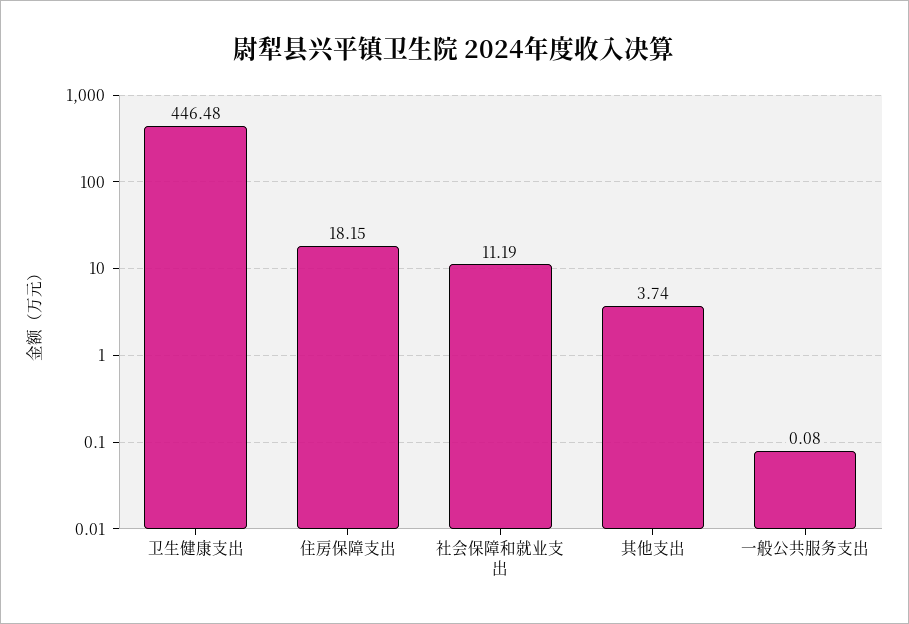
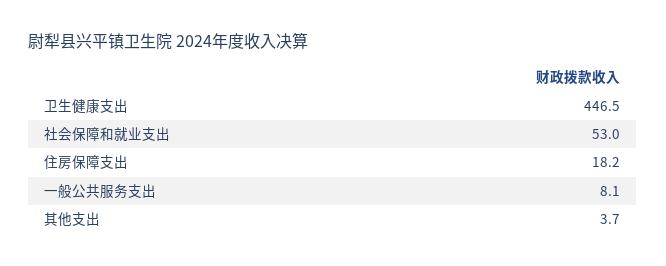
社会保障和就业支出: 11.19 -> 53
一般公共服务支出: 0.08 -> 8.1

